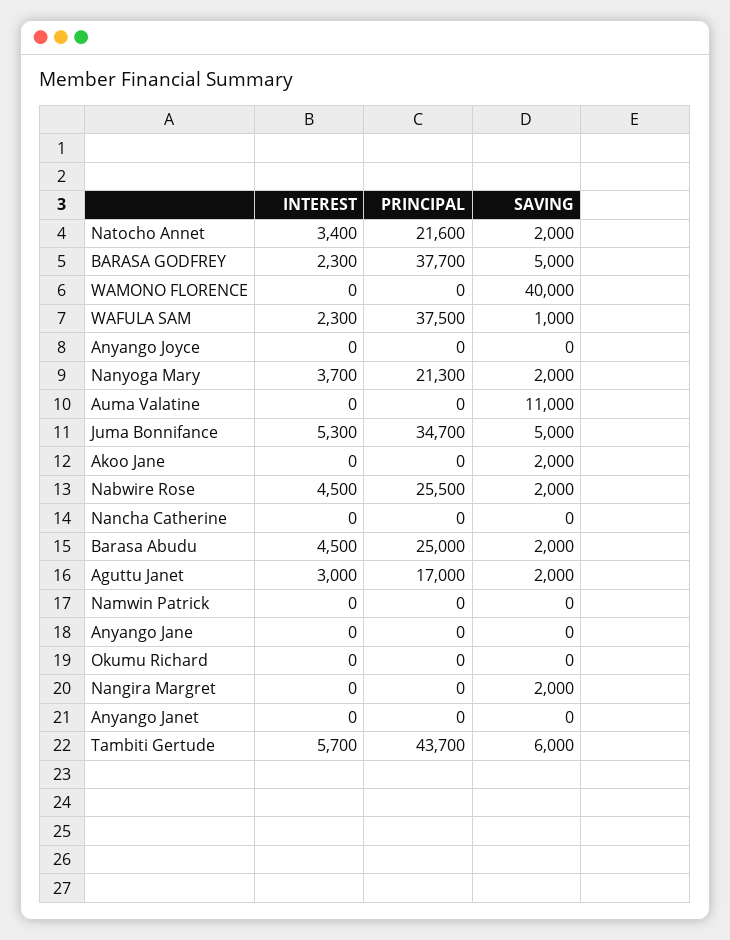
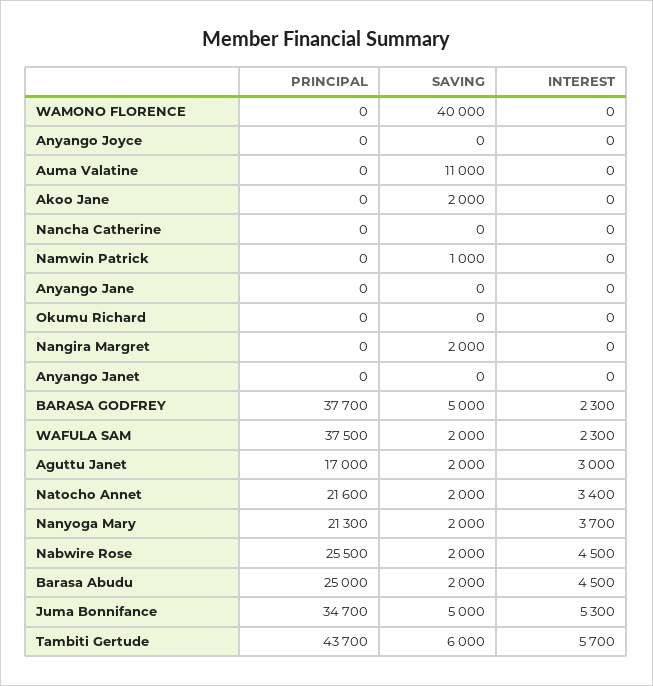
SAVING, WAFULA SAM: 1000 -> 2000
SAVING, Namwin Patrick: 0 -> 1000

